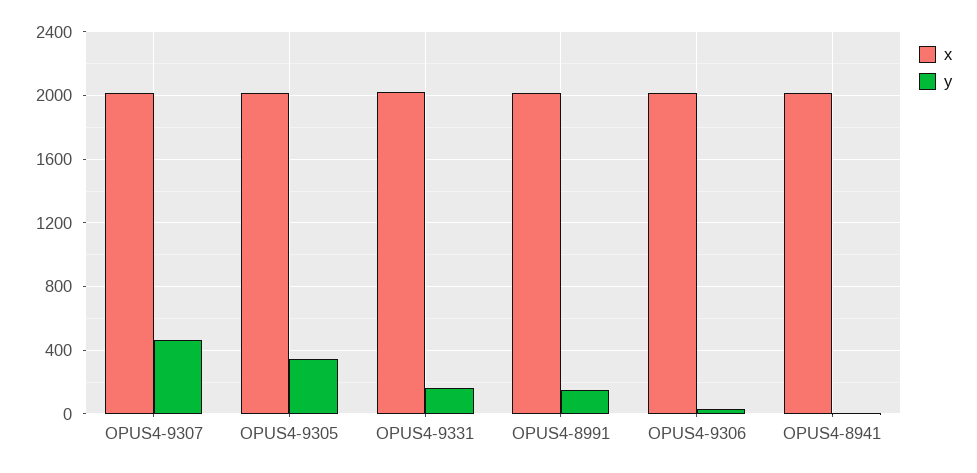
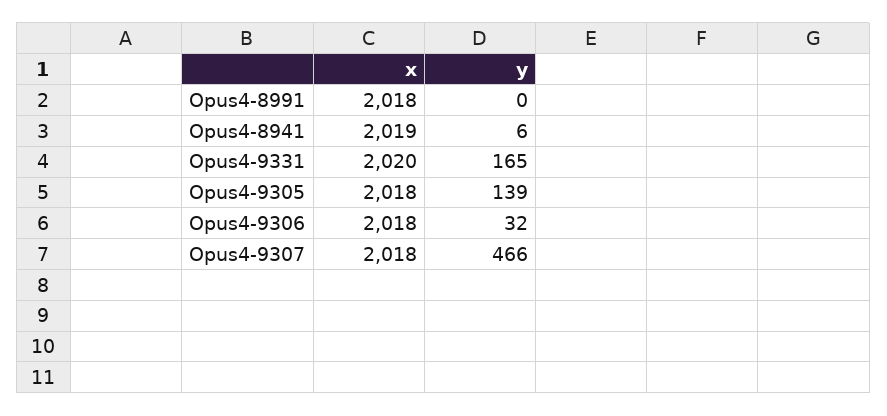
y, OPUS4-9305: 350 -> 139
y, OPUS4-8991: 150 -> 0

